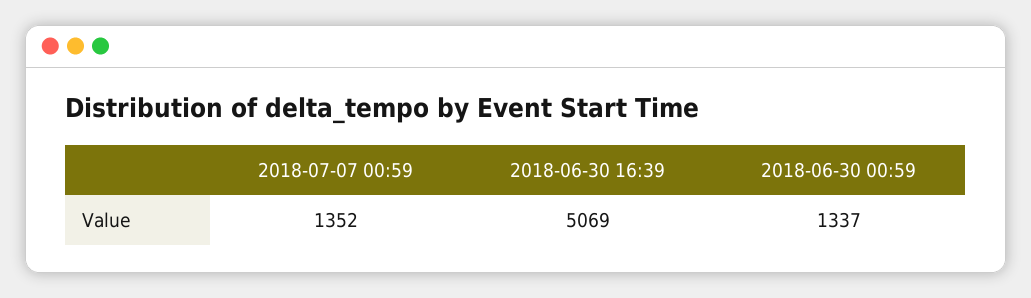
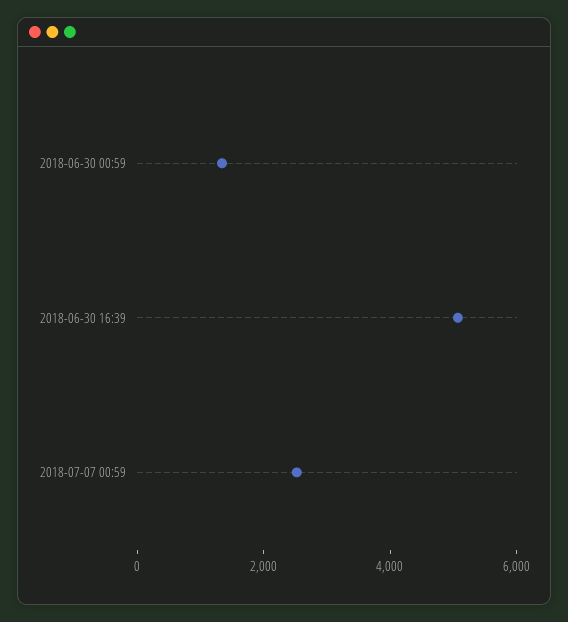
2018-07-07 00:59: 1352 -> 2500

